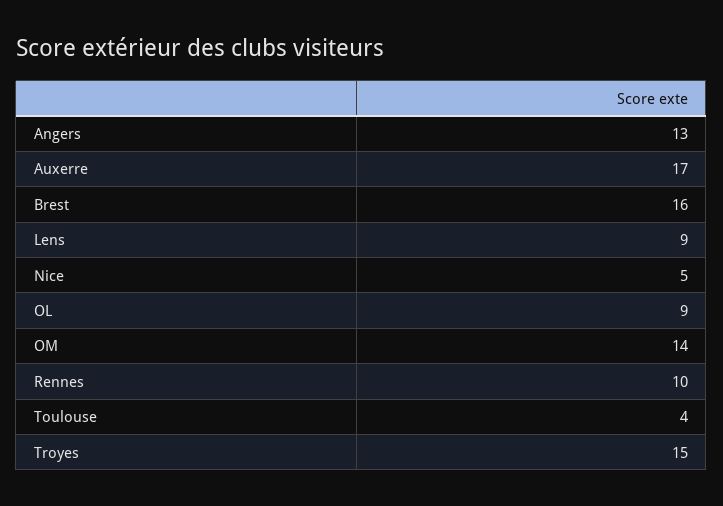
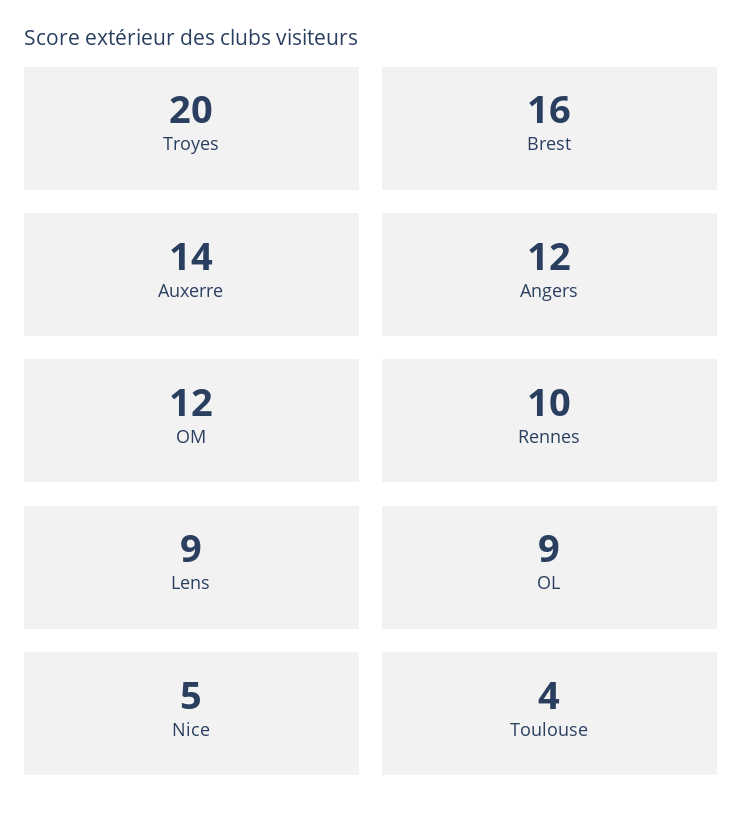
Angers: 13 -> 12
Auxerre: 17 -> 14
OM: 14 -> 12
Troyes: 15 -> 20

